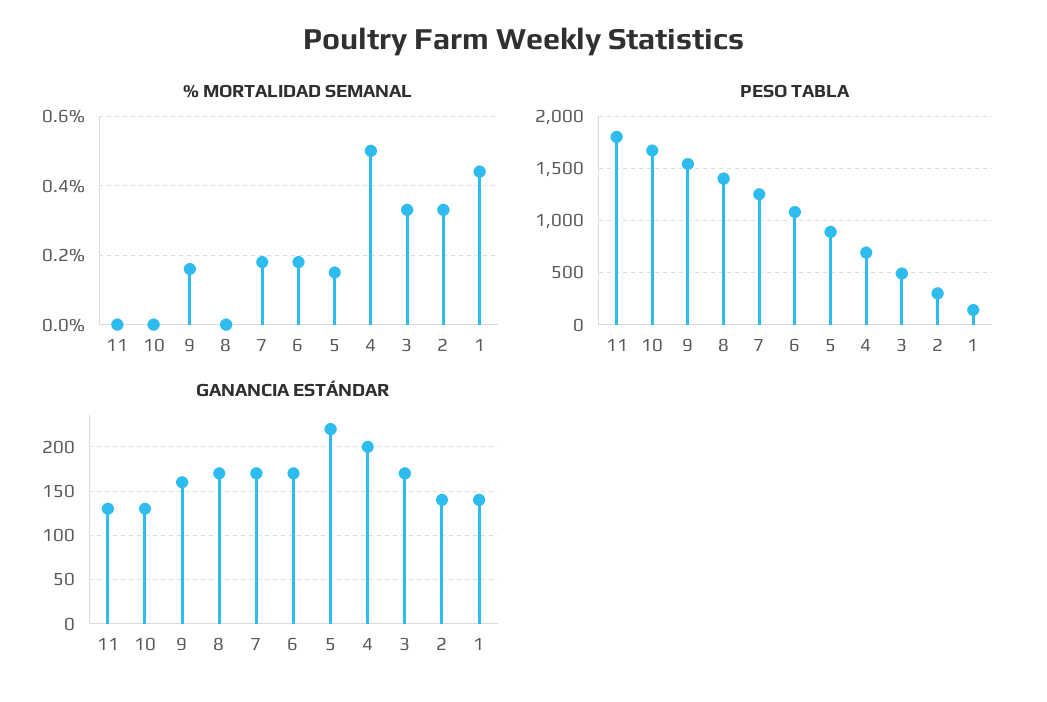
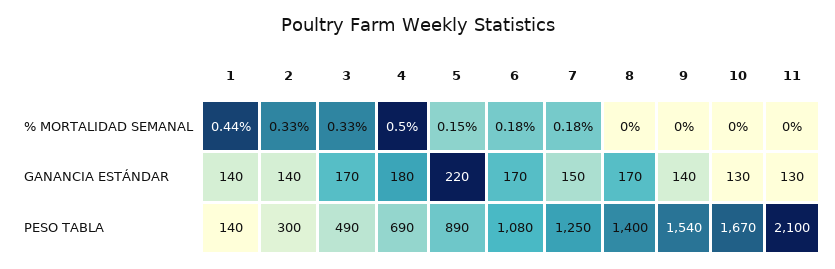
% MORTALIDAD SEMANAL, 9: 0.15 -> 0
PESO TABLA, 11: 1800 -> 2100
GANANCIA ESTÁNDAR, 9: 160 -> 140
GANANCIA ESTÁNDAR, 7: 170 -> 150
GANANCIA ESTÁNDAR, 4: 200 -> 180

